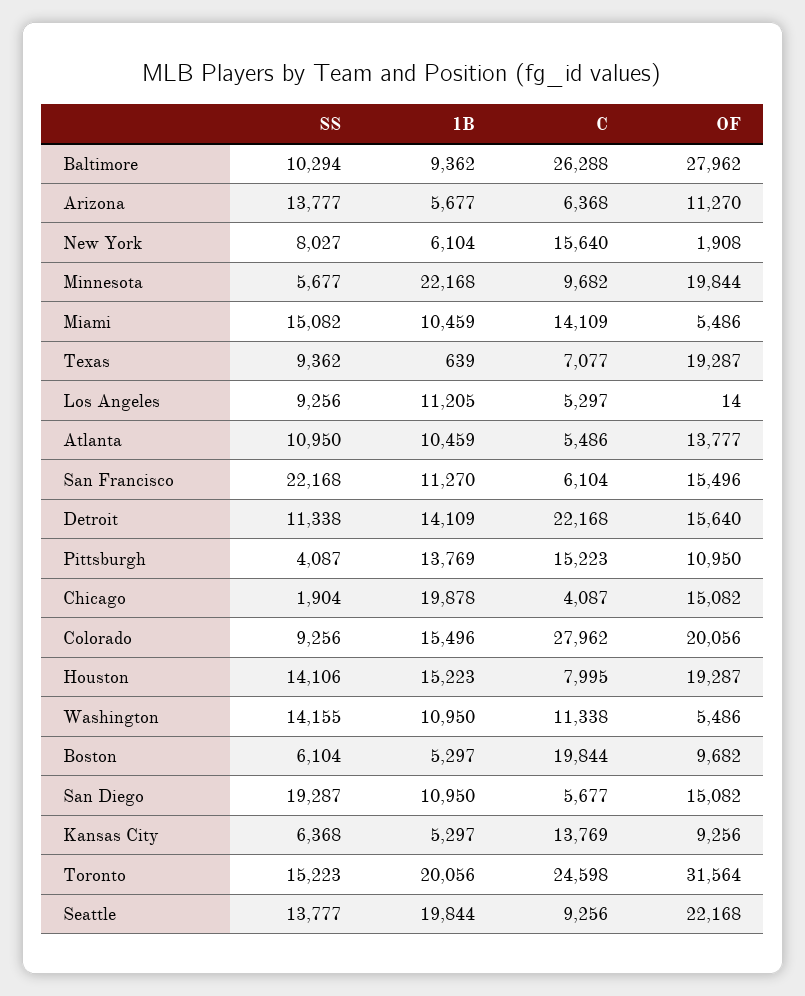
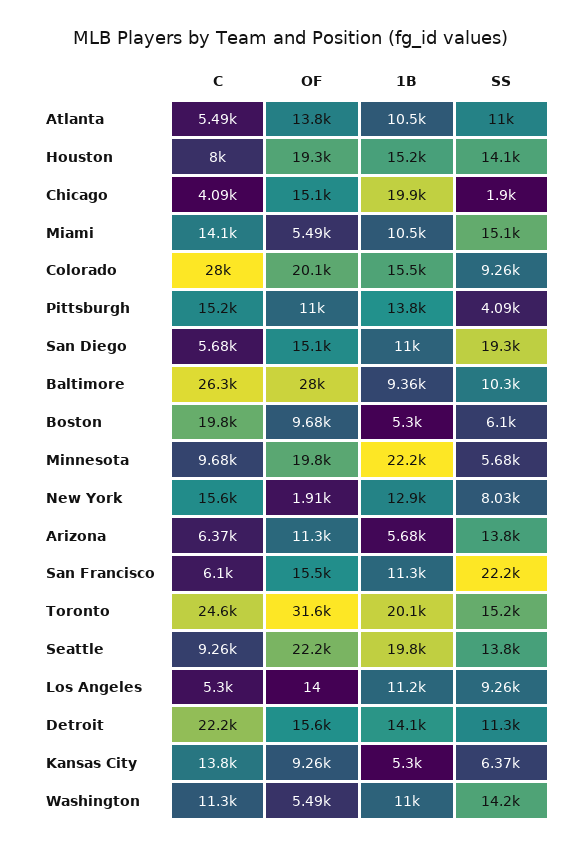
1B, New York: 6104 -> 12900
SS, Texas: 9362 -> none
1B, Texas: 639 -> none
C, Texas: 7077 -> none
OF, Texas: 19287 -> none

